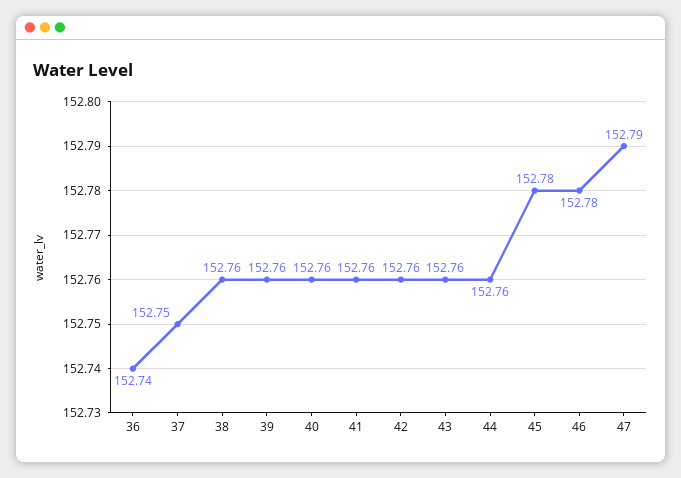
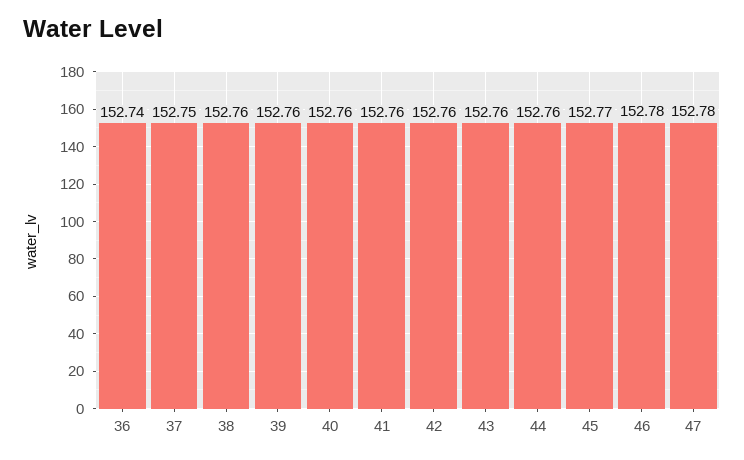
45: 152.78 -> 152.77
47: 152.79 -> 152.78

